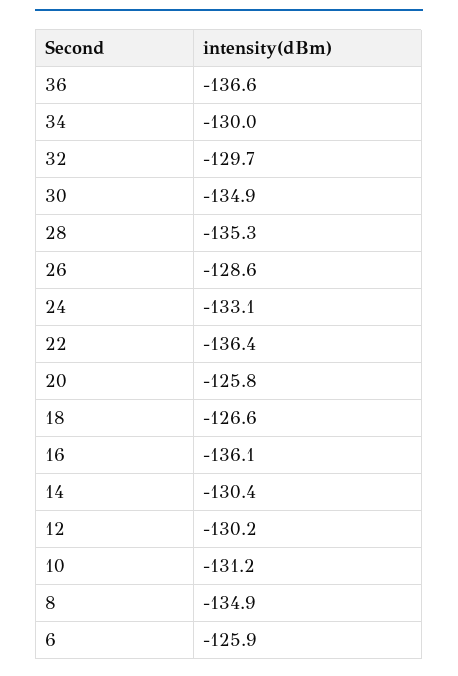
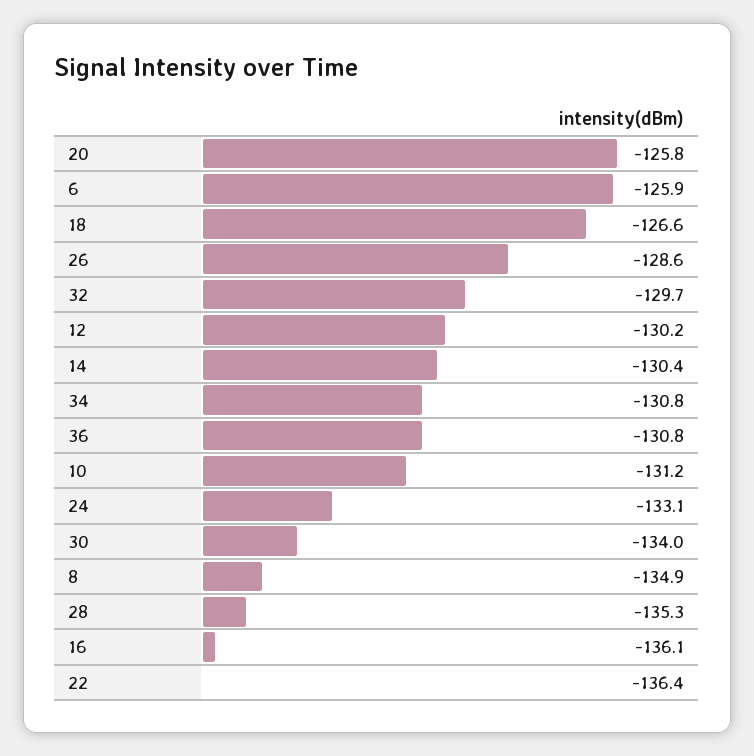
36: -136.6 -> -130.8
34: -130 -> -130.8
30: -134.9 -> -134

